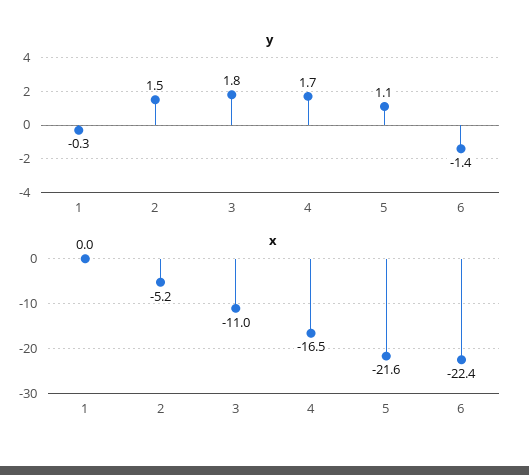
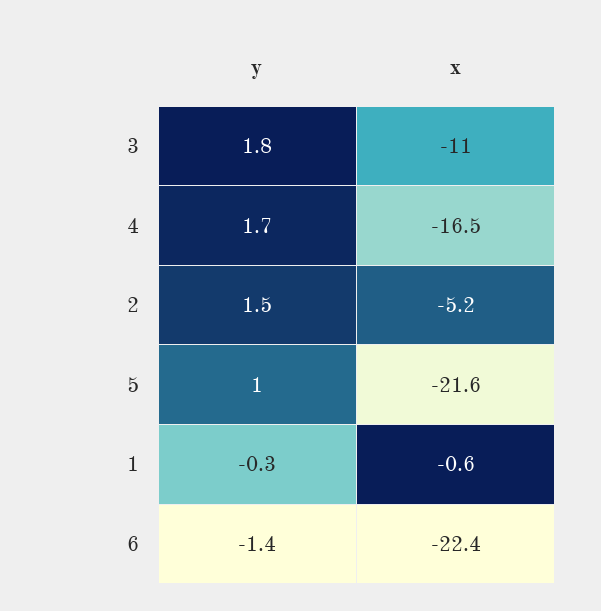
y, 5: 1.1 -> 1
x, 1: 0 -> -0.6

